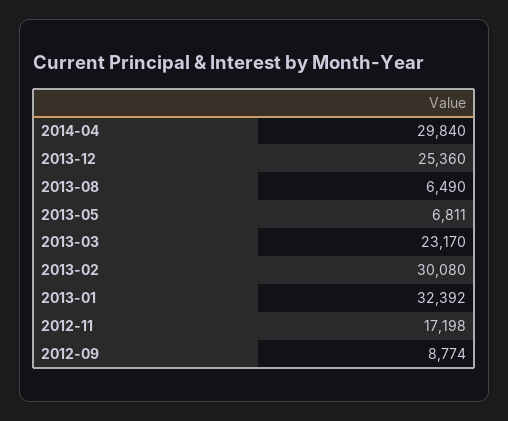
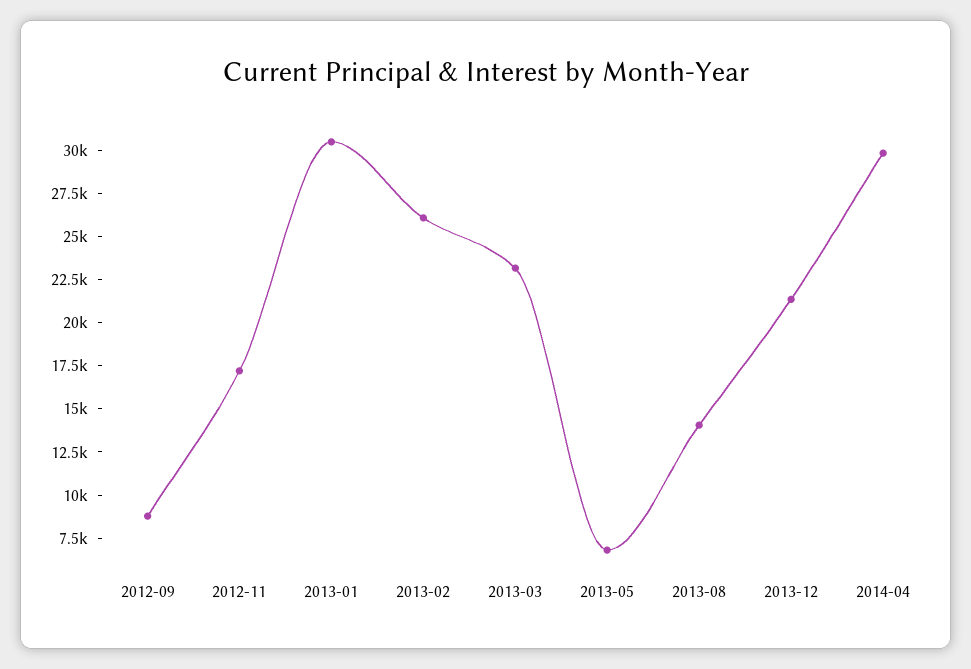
2013-12: 25360 -> 21500
2013-08: 6490 -> 14000
2013-02: 30080 -> 26000
2013-01: 32392 -> 30500

